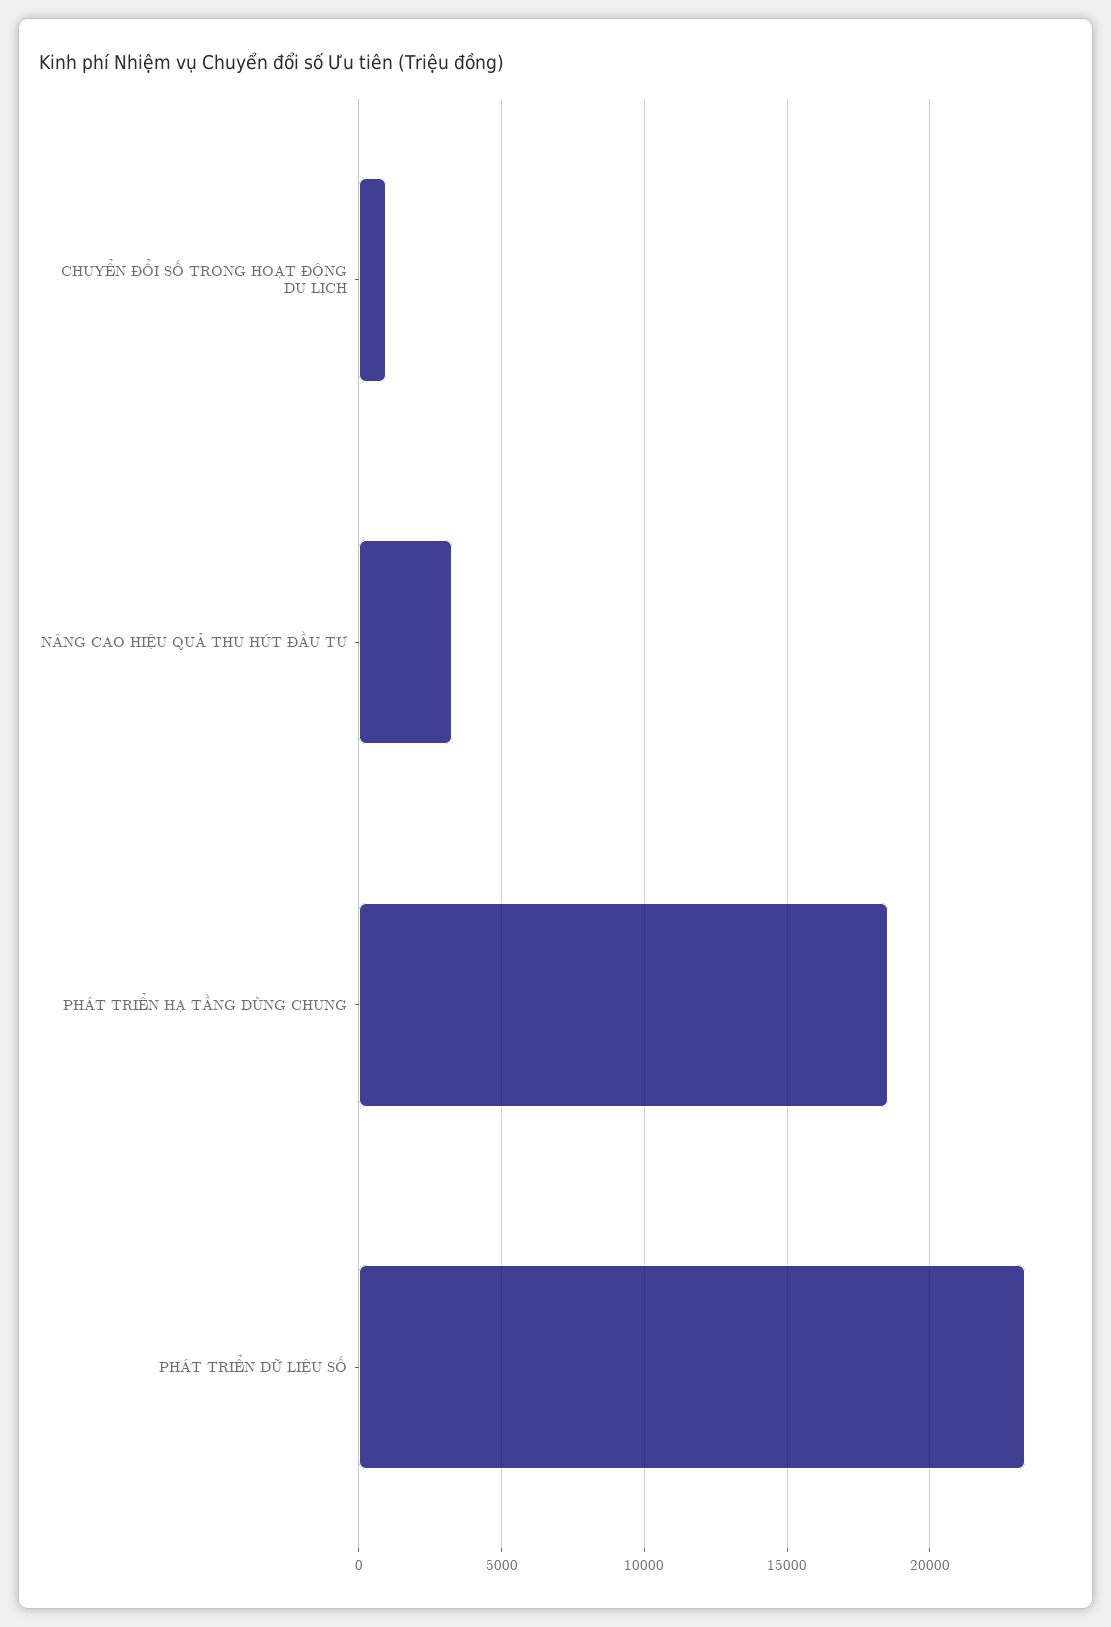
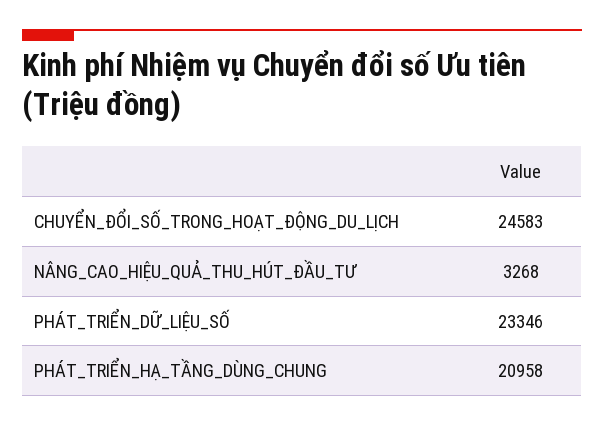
CHUYỂN ĐỔI SỐ TRONG HOẠT ĐỘNG DU LỊCH: 1000 -> 24583
PHÁT TRIỂN HẠ TẦNG DÙNG CHUNG: 18500 -> 20958

